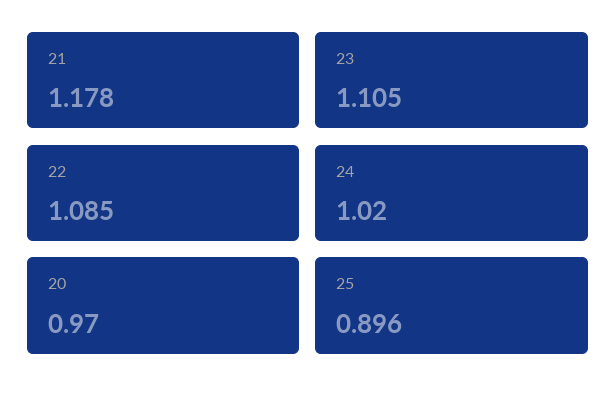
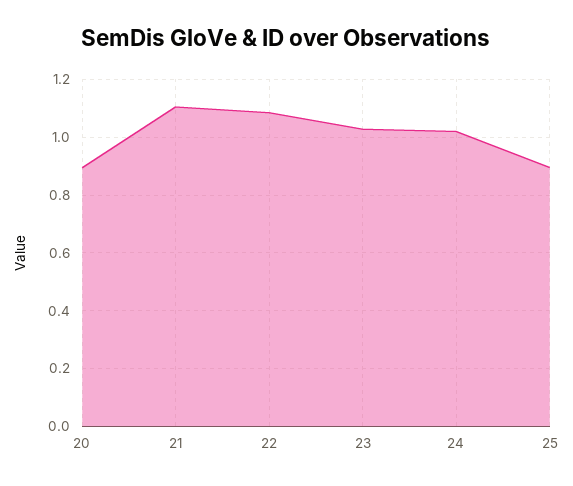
21: 1.178 -> 1.1
23: 1.105 -> 1.025
20: 0.97 -> 0.9

